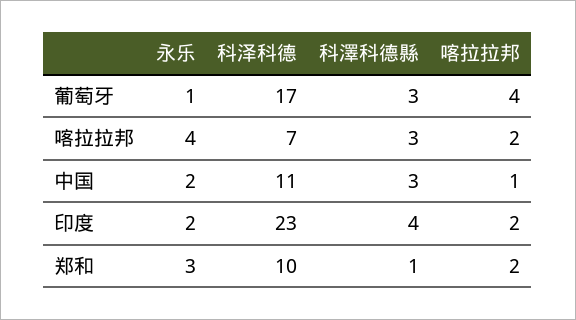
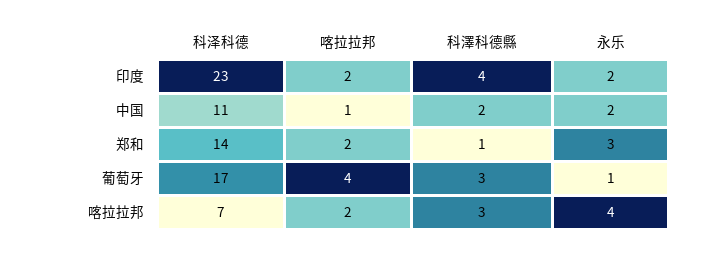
科澤科德縣, 中国: 3 -> 2
科泽科德, 郑和: 10 -> 14

